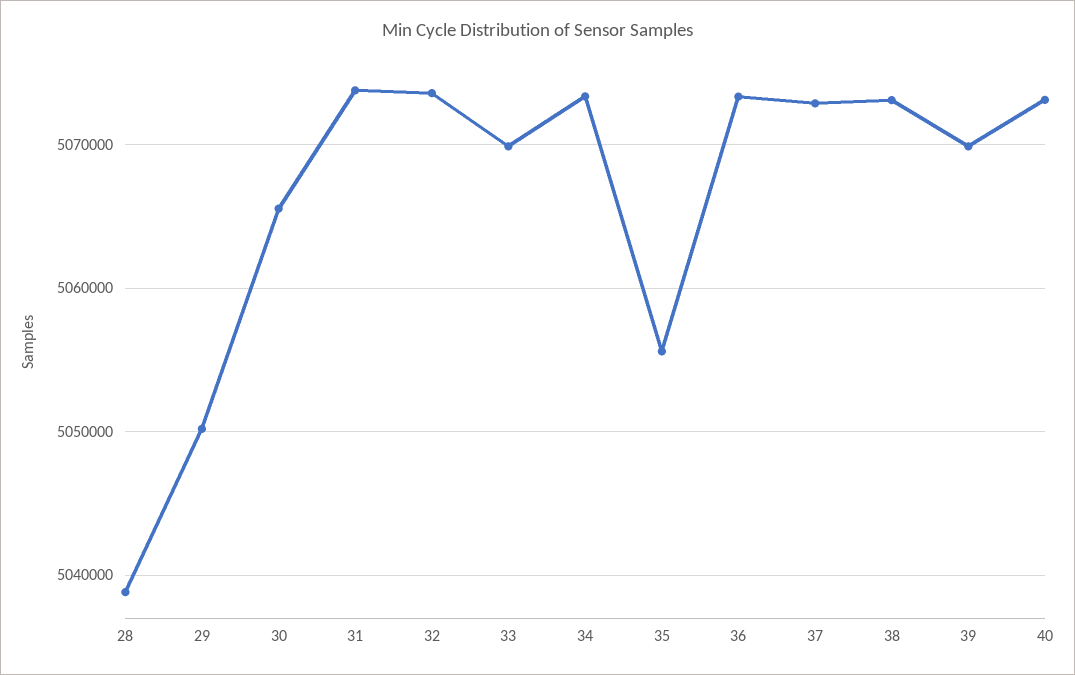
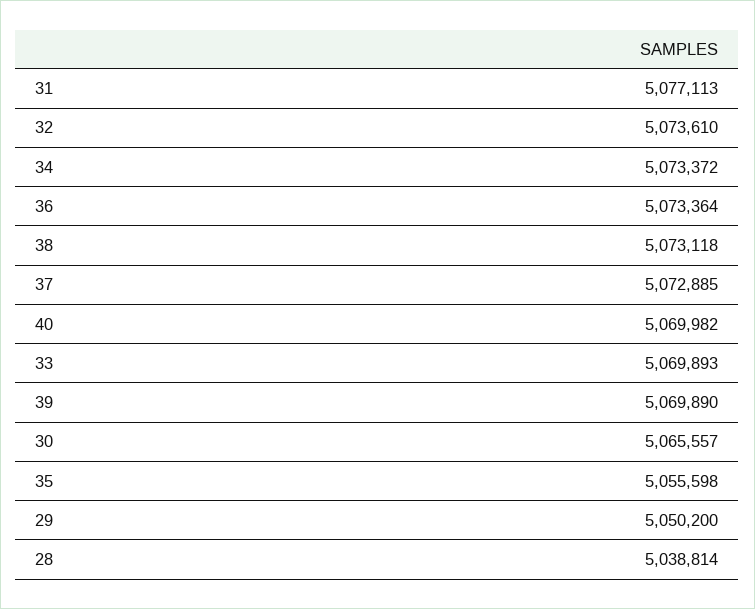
31: 5074000 -> 5077113
40: 5073000 -> 5069982

